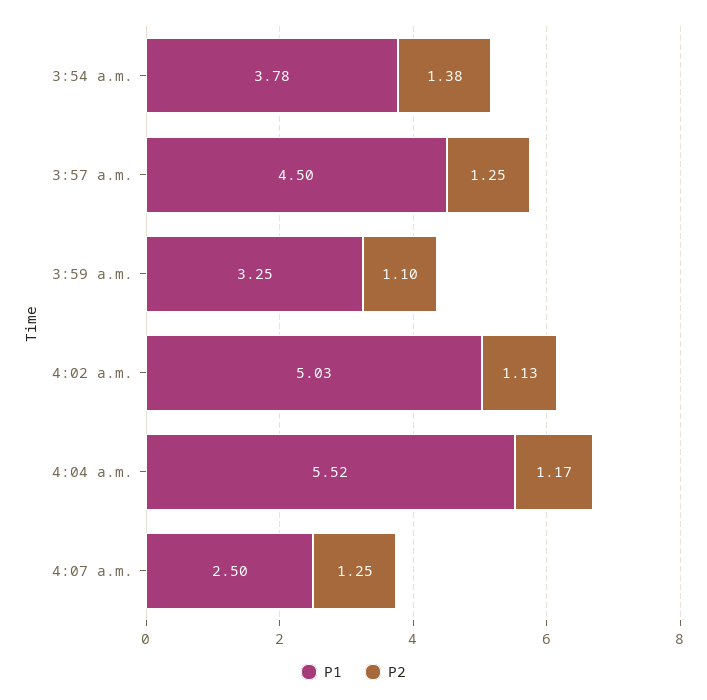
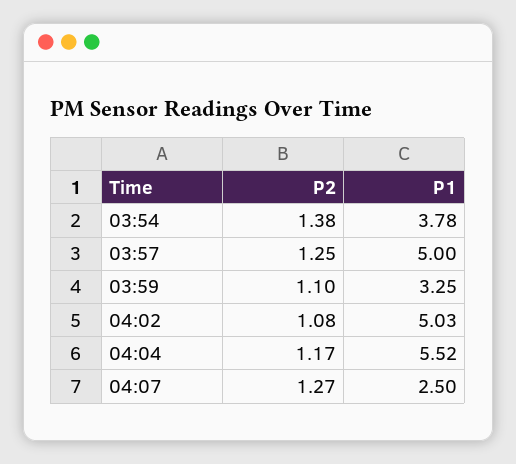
P1, 3:57 a.m.: 4.5 -> 5
P2, 4:02 a.m.: 1.13 -> 1.08
P2, 4:07 a.m.: 1.25 -> 1.27

